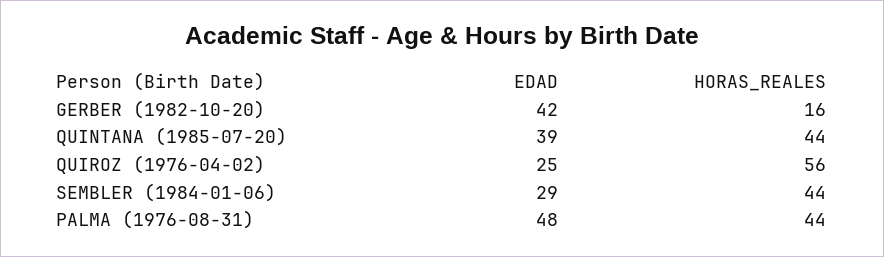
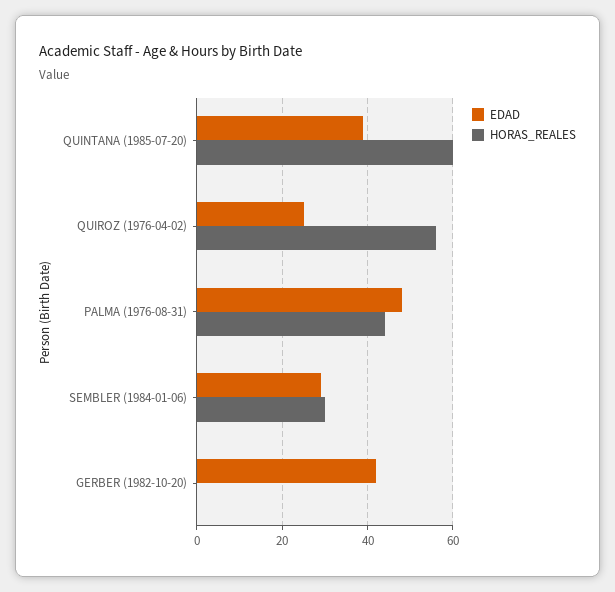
HORAS_REALES, GERBER (1982-10-20): 16 -> 0
HORAS_REALES, QUINTANA (1985-07-20): 44 -> 60
HORAS_REALES, SEMBLER (1984-01-06): 44 -> 30

